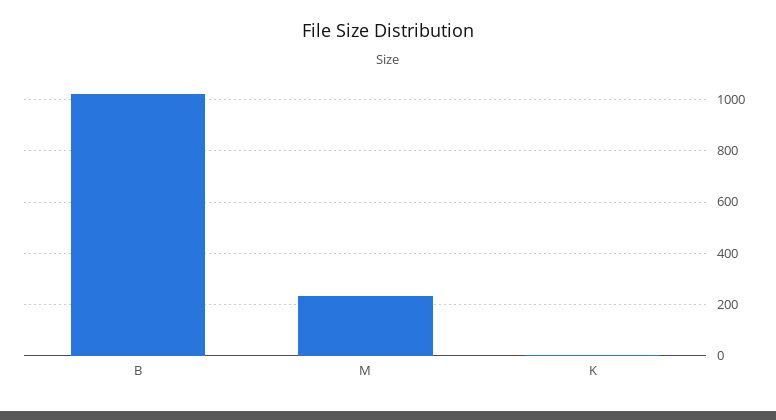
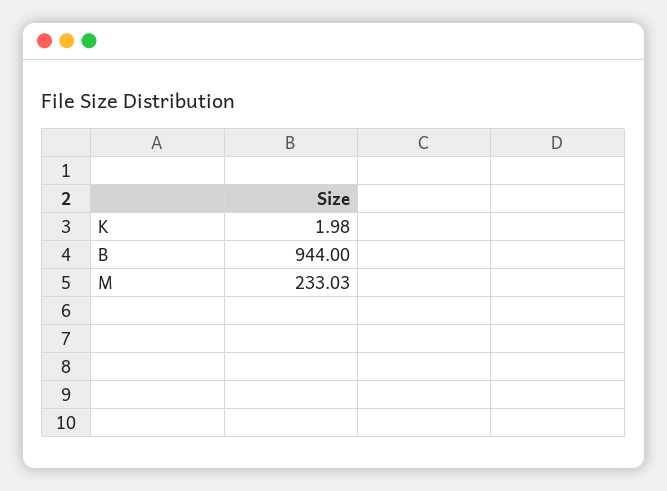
B: 1025 -> 944

